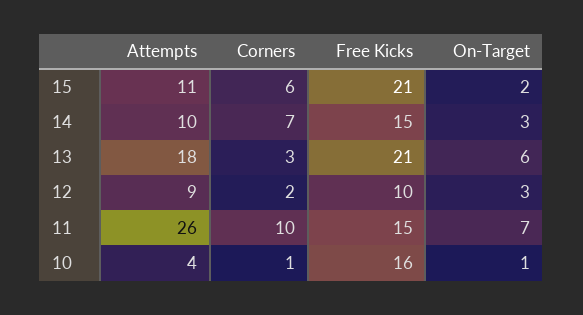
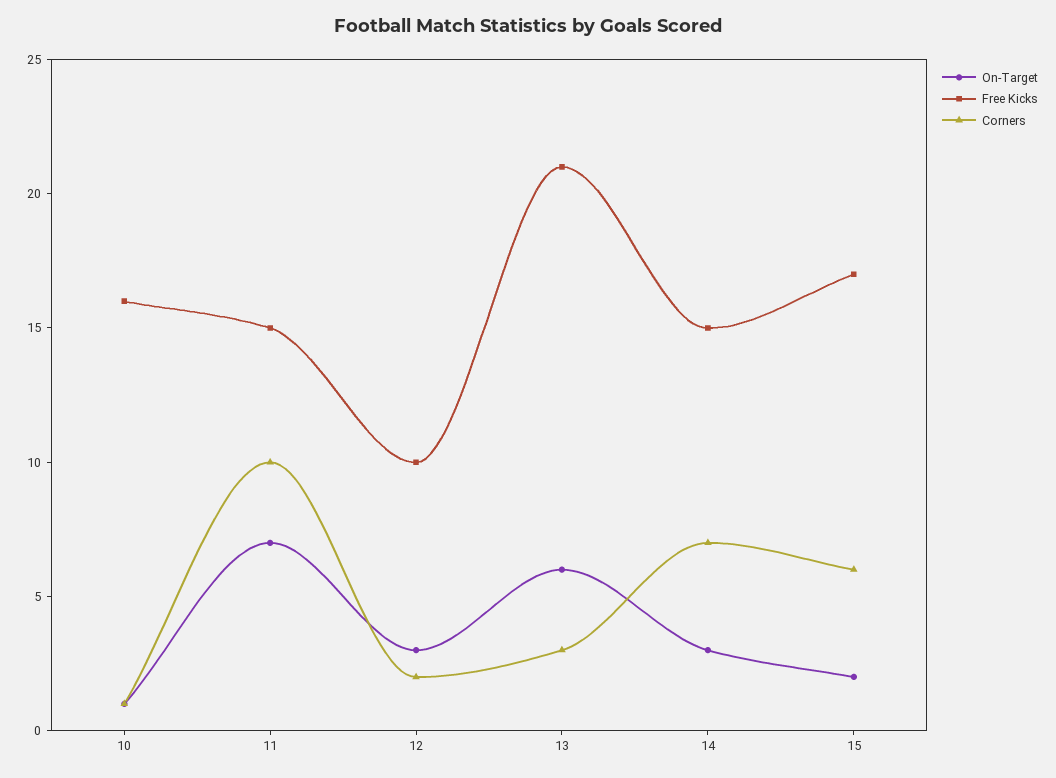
Attempts, 15: 11 -> none
Free Kicks, 15: 21 -> 17
Attempts, 14: 10 -> none
Attempts, 13: 18 -> none
Attempts, 12: 9 -> none
Attempts, 11: 26 -> none
Attempts, 10: 4 -> none

